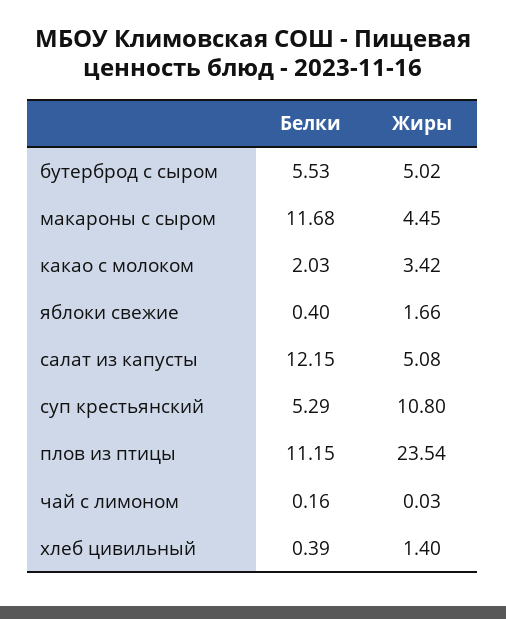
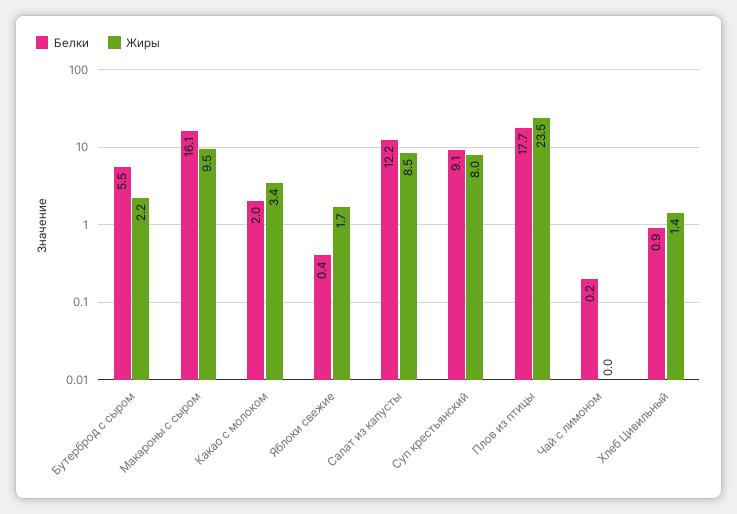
Жиры, бутерброд с сыром: 5.02 -> 2.2
Белки, макароны с сыром: 11.68 -> 16.1
Жиры, макароны с сыром: 4.45 -> 9.5
Жиры, салат из капусты: 5.08 -> 8.5
Белки, суп крестьянский: 5.29 -> 9.1
Жиры, суп крестьянский: 10.8 -> 8
Белки, плов из птицы: 11.15 -> 17.7
Белки, хлеб цивильный: 0.39 -> 0.9

